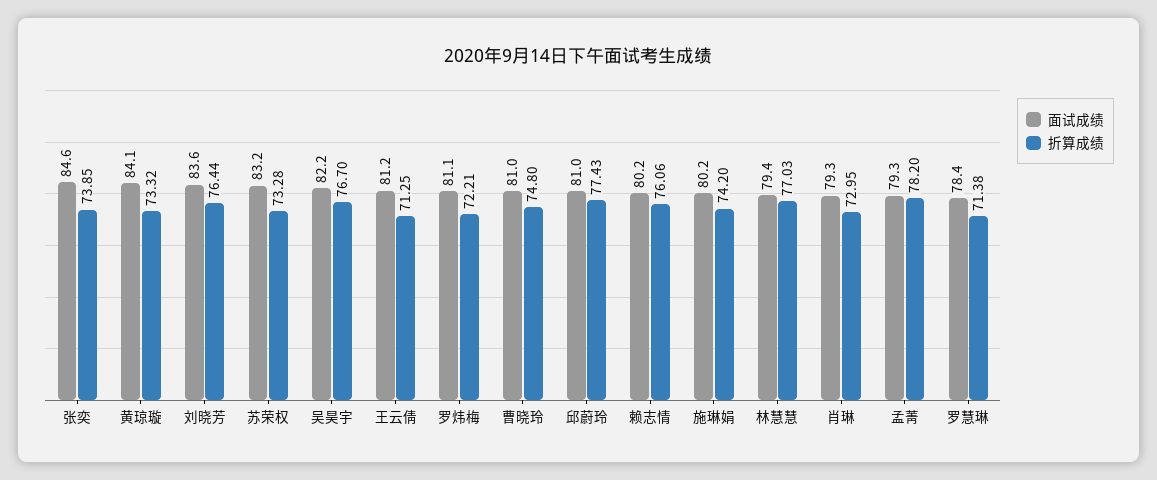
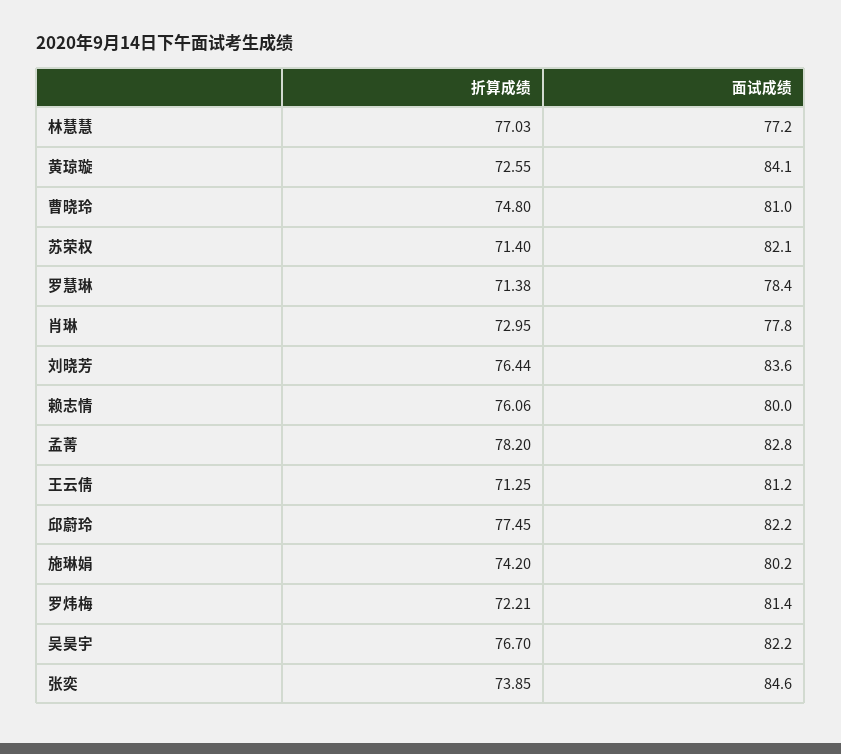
折算成绩, 黄琼璇: 73.32 -> 72.55
面试成绩, 苏荣权: 83.2 -> 82.1
折算成绩, 苏荣权: 73.28 -> 71.4
面试成绩, 罗炜梅: 81.1 -> 81.4
面试成绩, 邱蔚玲: 81 -> 82.2
折算成绩, 邱蔚玲: 77.43 -> 77.45
面试成绩, 赖志情: 80.2 -> 80
面试成绩, 林慧慧: 79.4 -> 77.2
面试成绩, 肖琳: 79.3 -> 77.8
面试成绩, 孟菁: 79.3 -> 82.8

